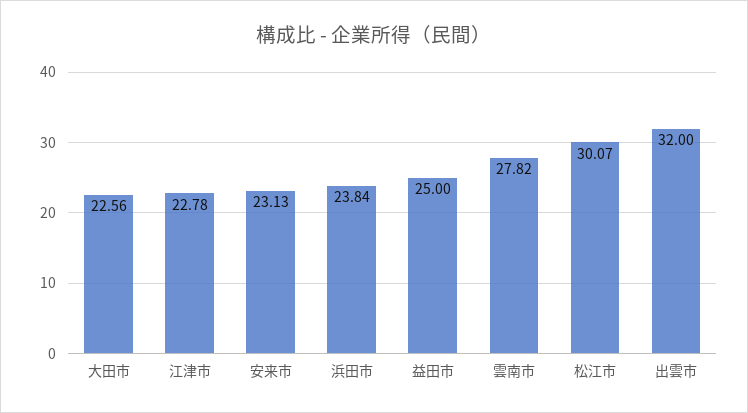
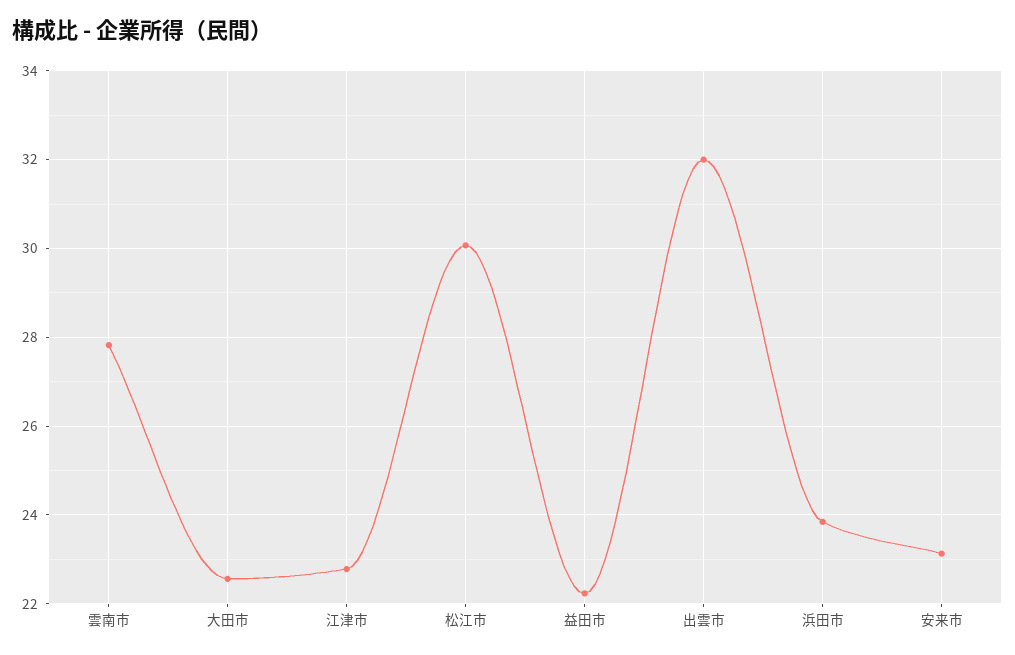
益田市: 25 -> 22.2

